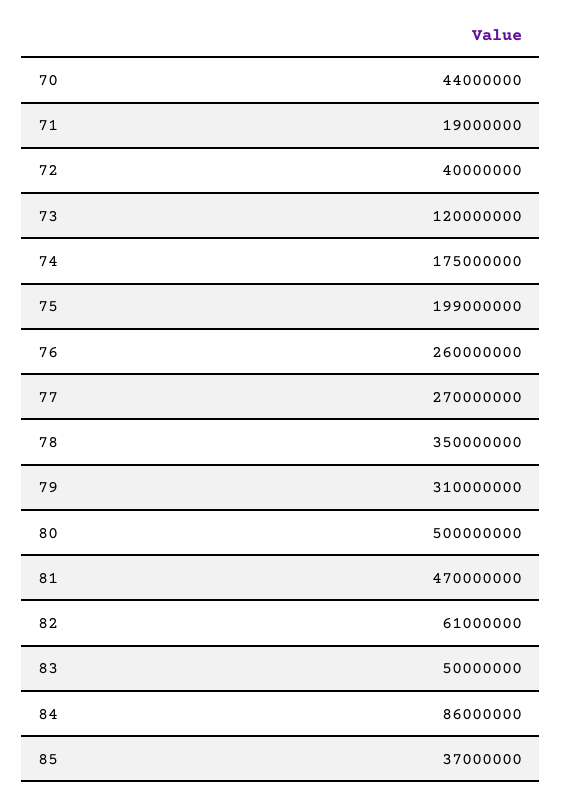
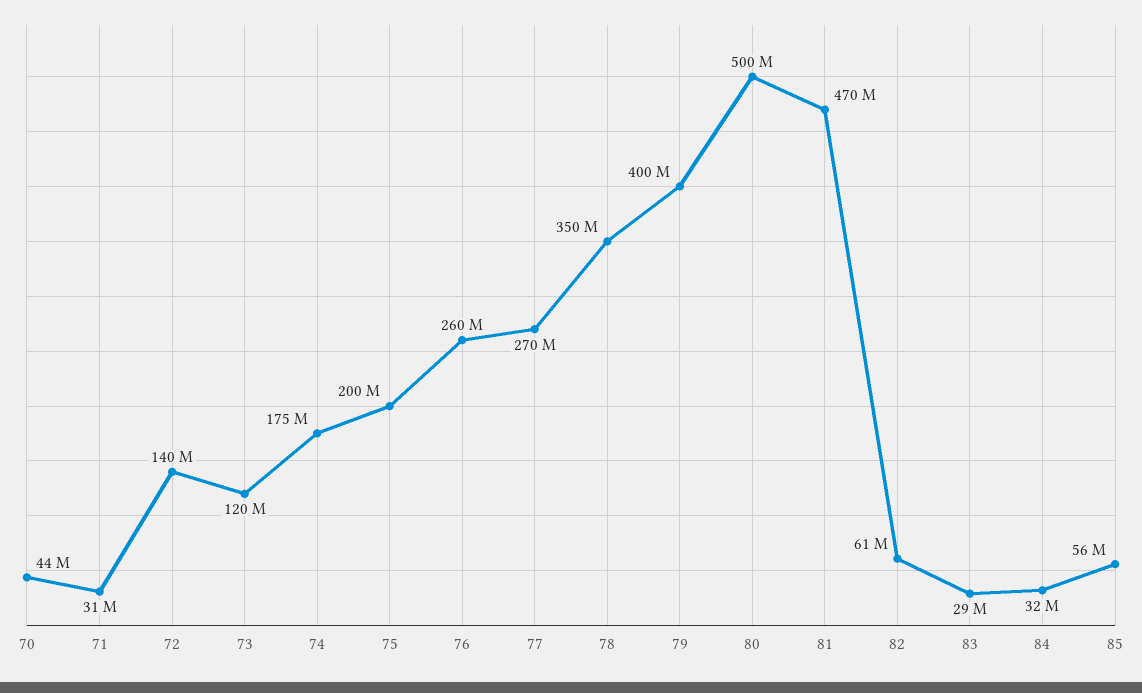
71: 19000000 -> 31000000
72: 40000000 -> 140000000
75: 199000000 -> 200000000
79: 310000000 -> 400000000
83: 50000000 -> 29000000
84: 86000000 -> 32000000
85: 37000000 -> 56000000

